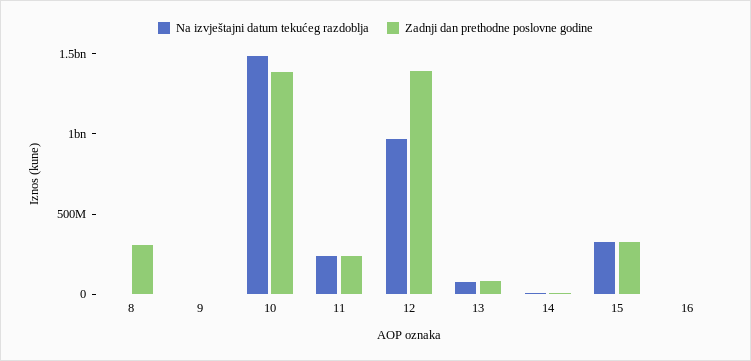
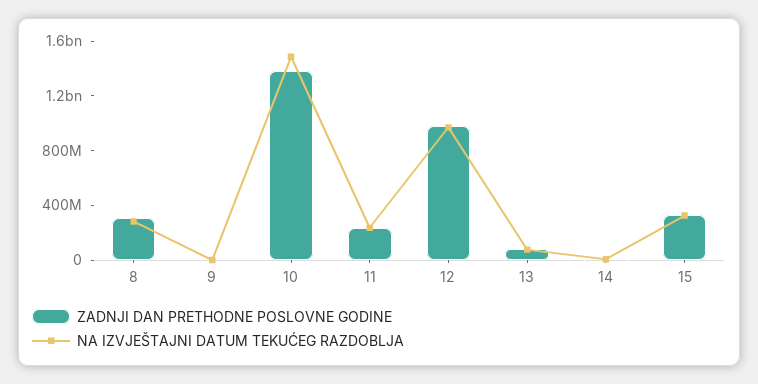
Na izvještajni datum tekućeg razdoblja, 8: 0 -> 300000000
Zadnji dan prethodne poslovne godine, 12: 1400000000 -> 1000000000
Na izvještajni datum tekućeg razdoblja, 16: 0 -> none
Zadnji dan prethodne poslovne godine, 16: 0 -> none

